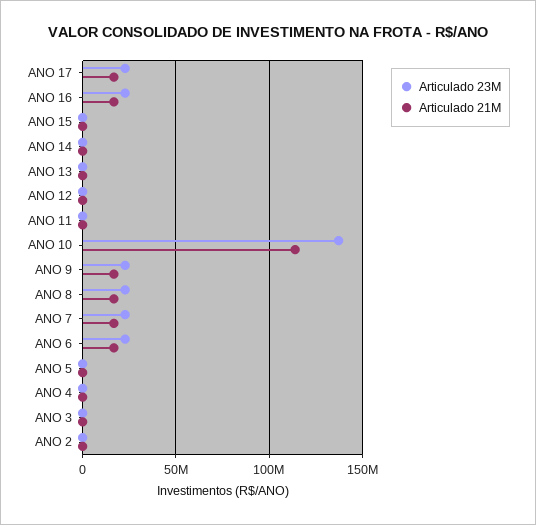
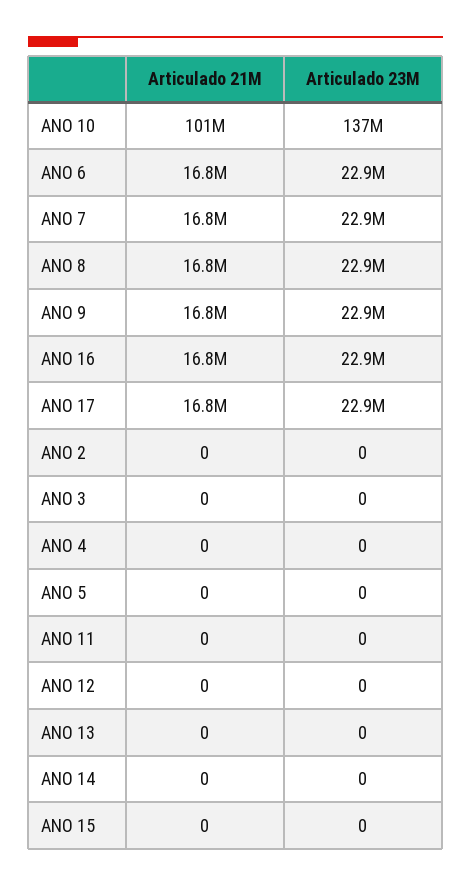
Articulado 21M, ANO 10: 115000000 -> 101000000

